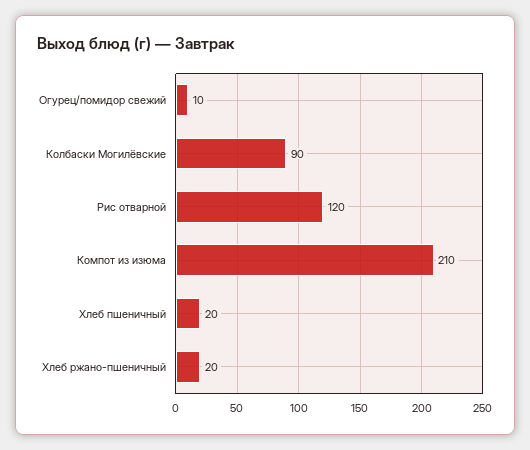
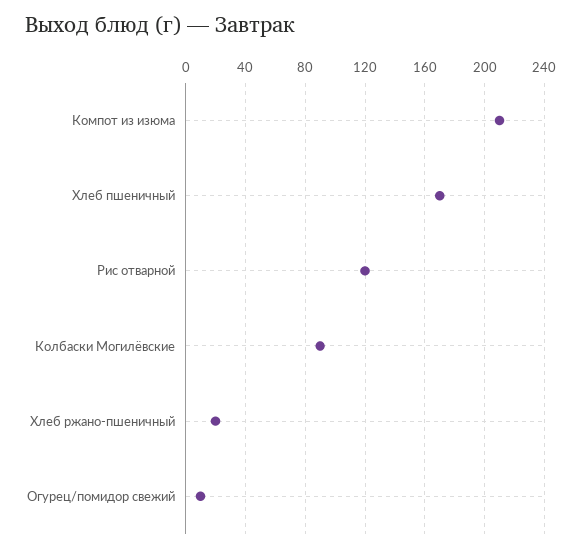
Хлеб пшеничный: 20 -> 170

